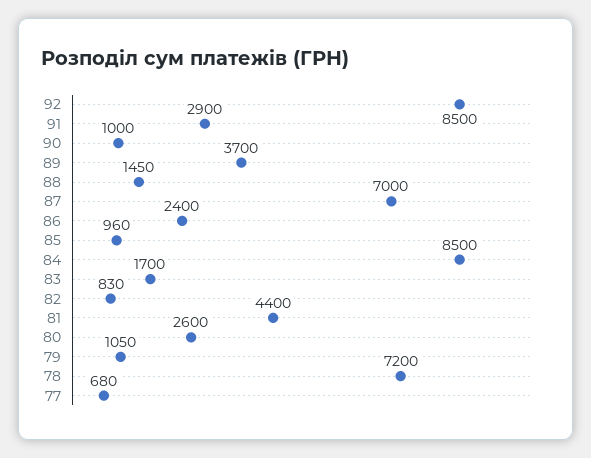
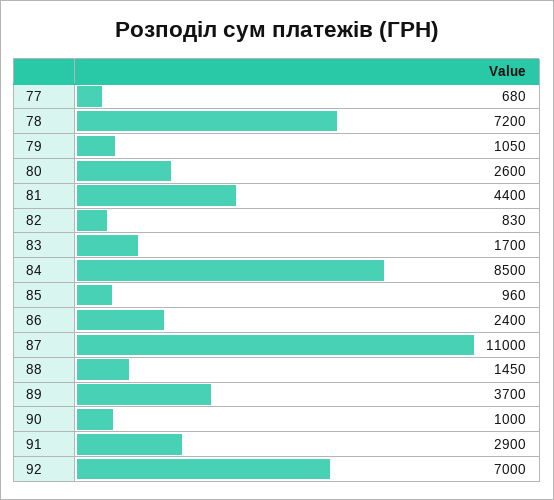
92: 8500 -> 7000
87: 7000 -> 11000

